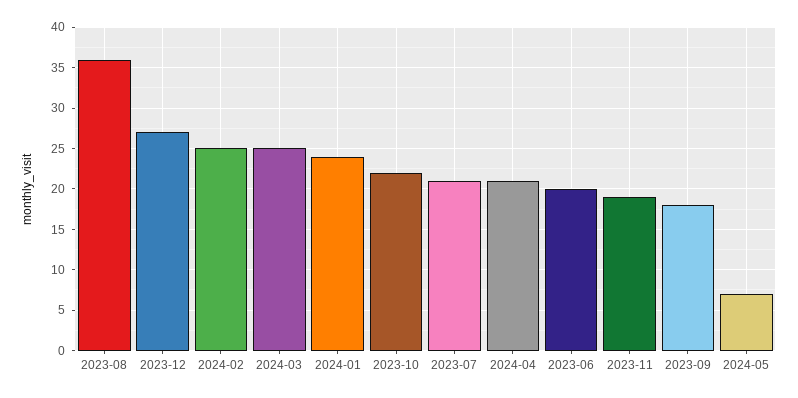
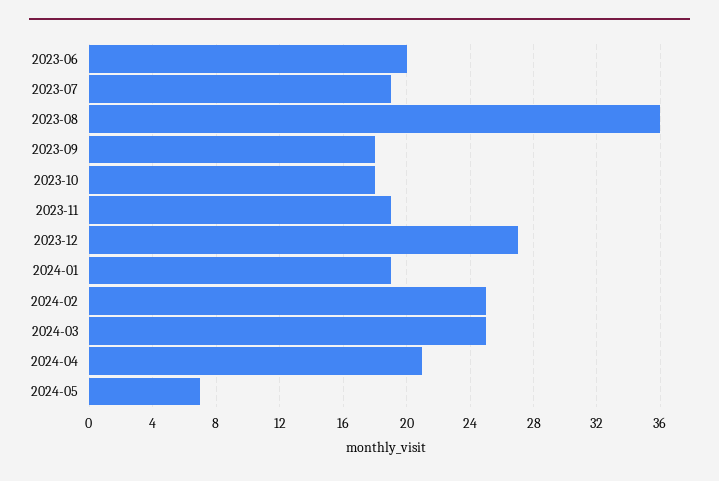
2024-01: 24 -> 19
2023-10: 22 -> 18
2023-07: 21 -> 19

